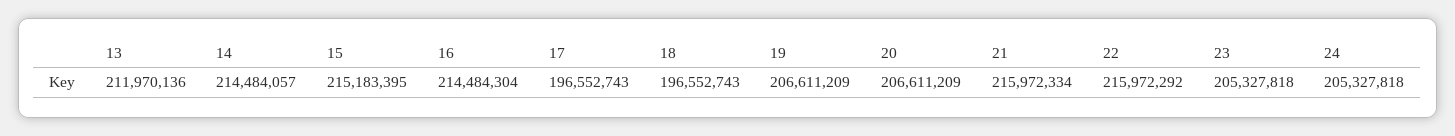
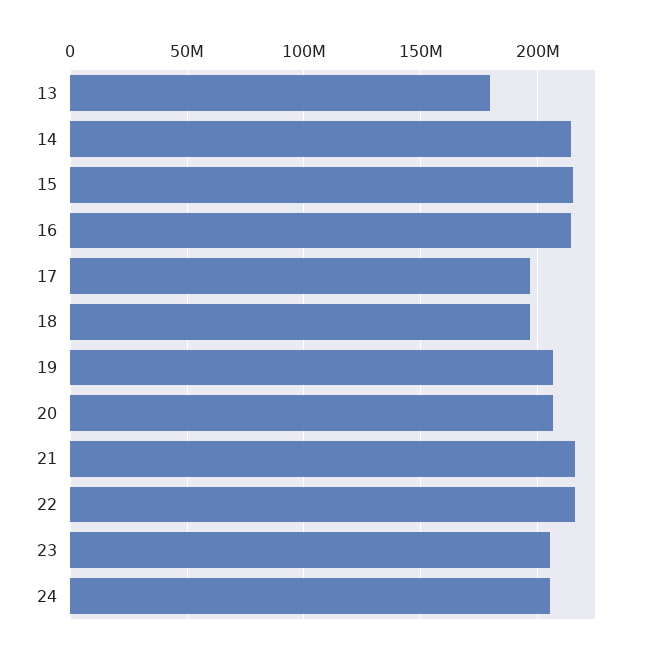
13: 211970136 -> 180000000

